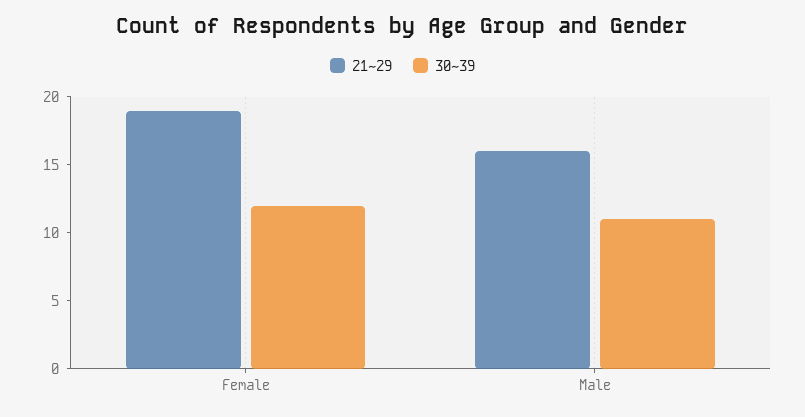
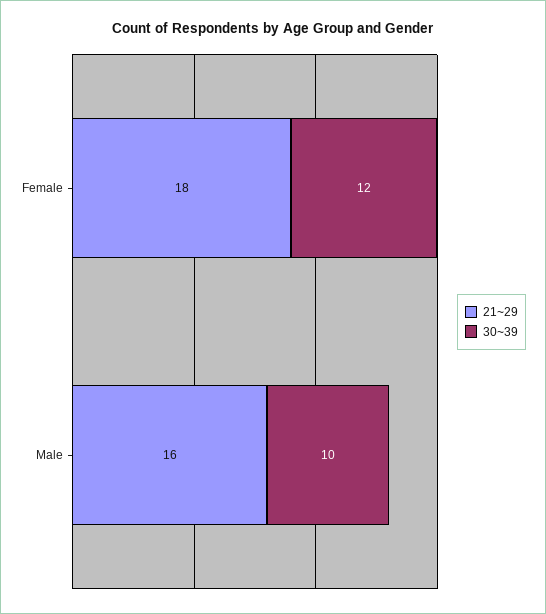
21~29, Female: 19 -> 18
30~39, Male: 11 -> 10

